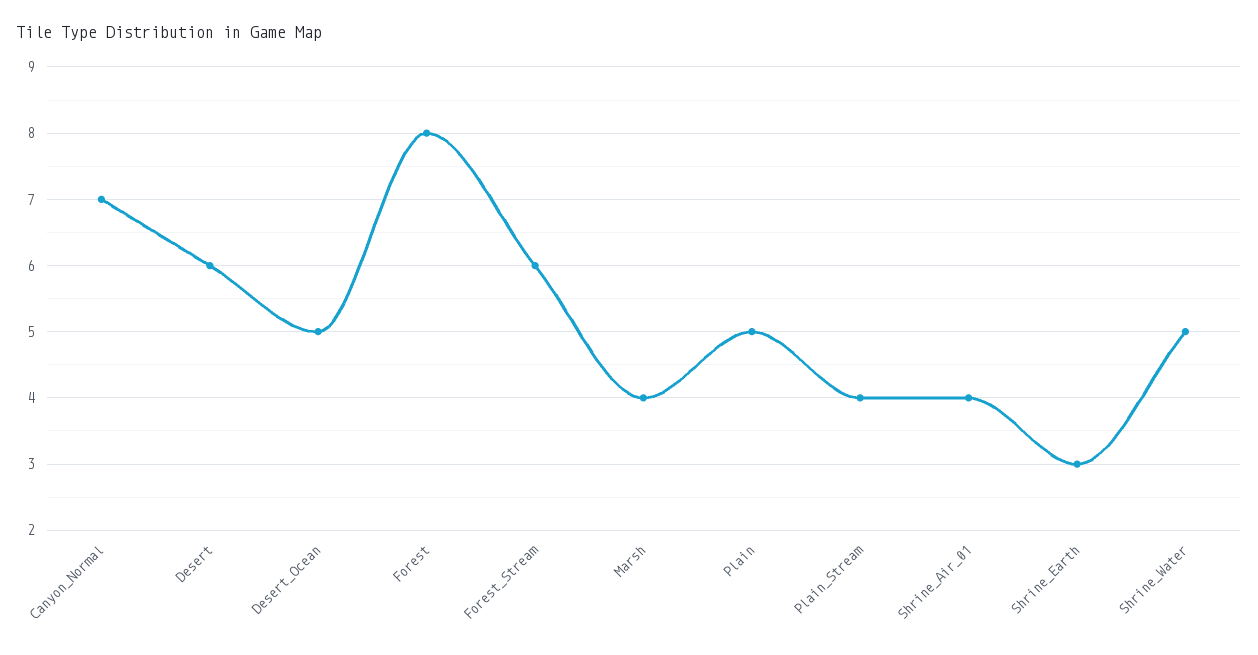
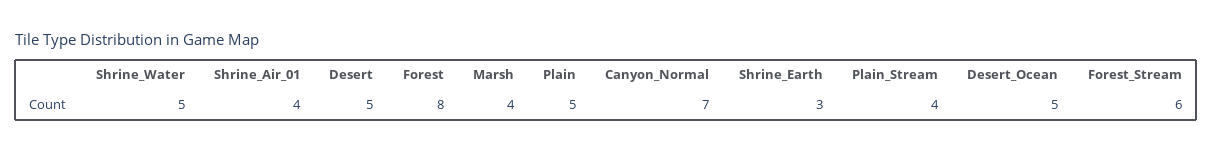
Desert: 6 -> 5

